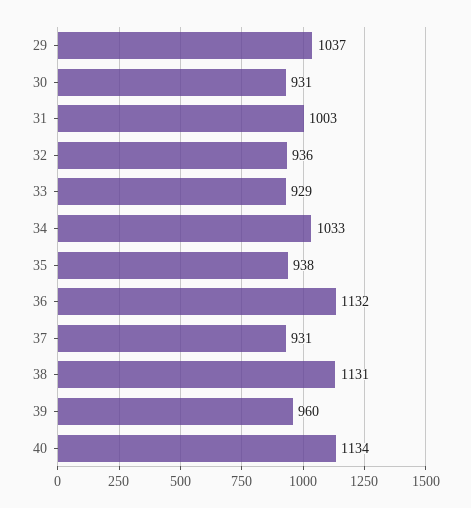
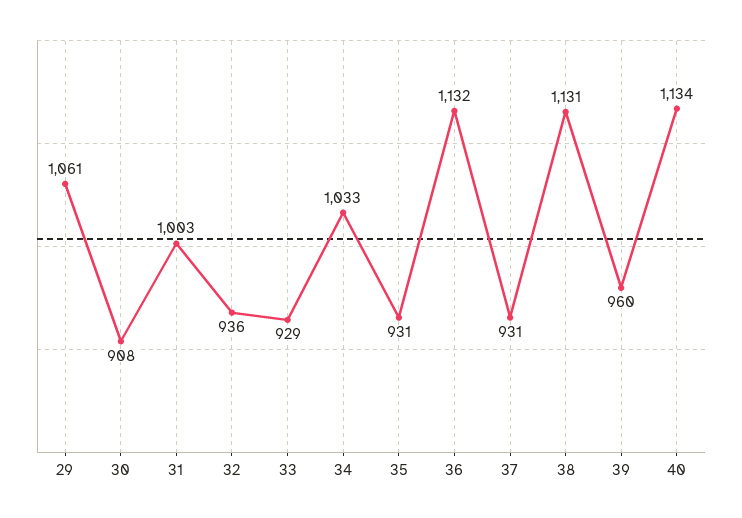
29: 1037 -> 1061
30: 931 -> 908
35: 938 -> 931

